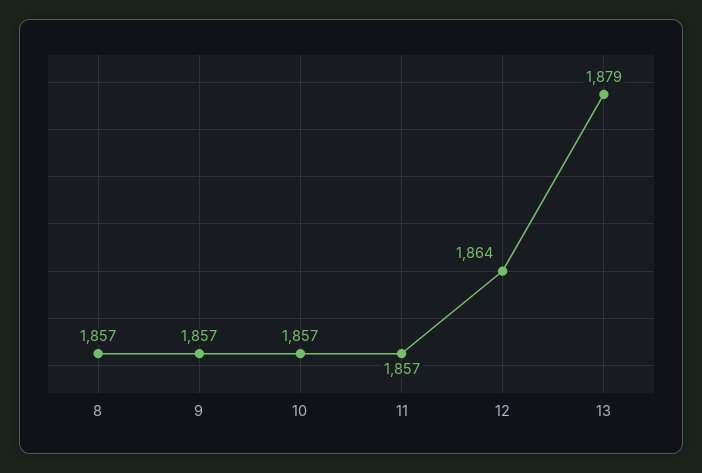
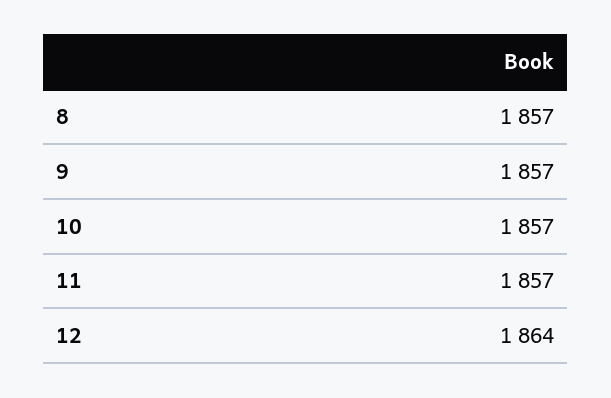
13: 1879 -> none

